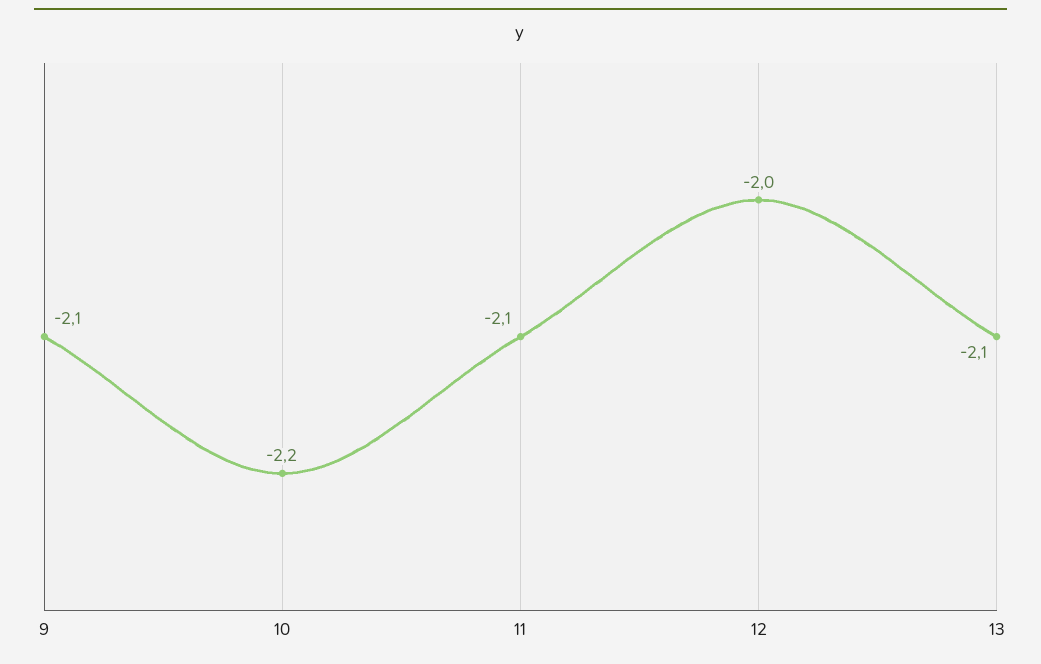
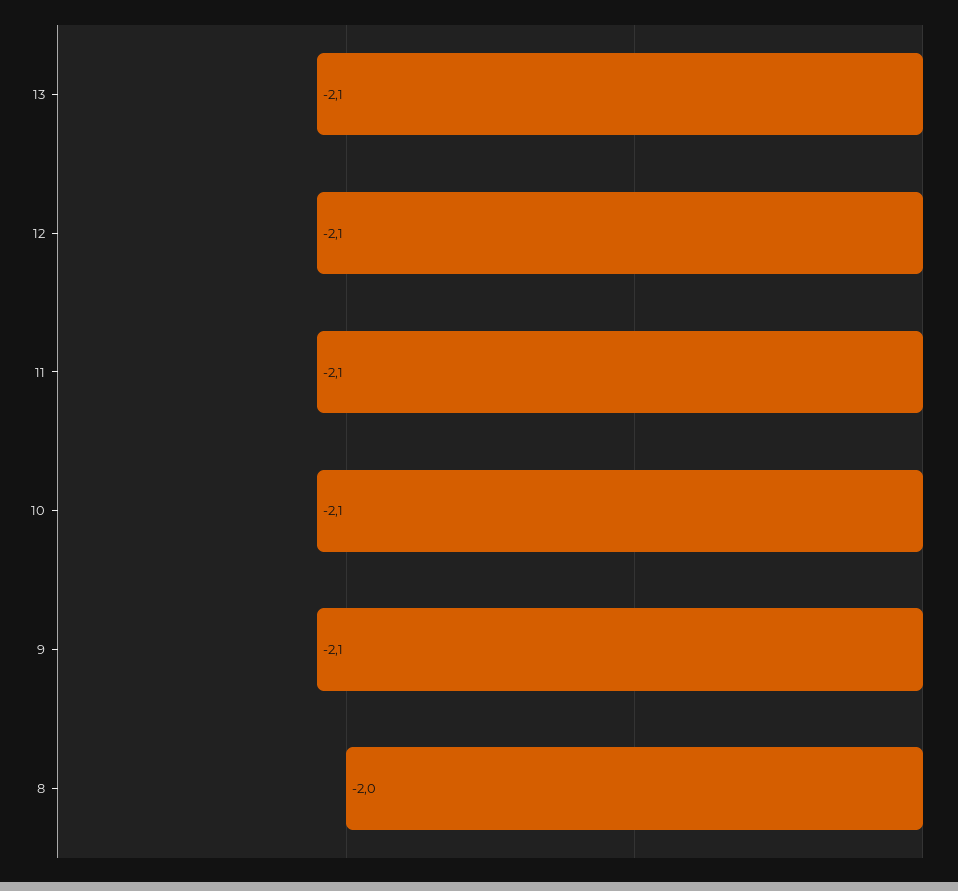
10: -2.2 -> -2.1
12: -2 -> -2.1
8: none -> -2

